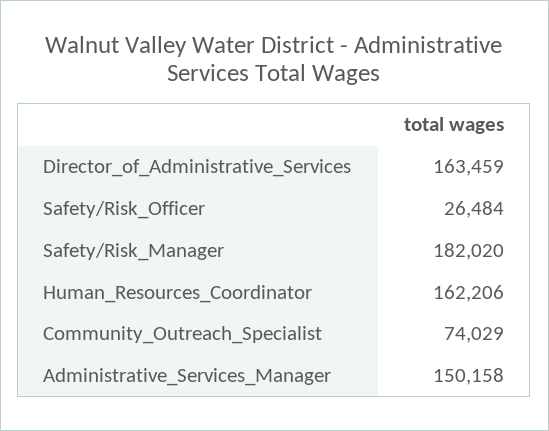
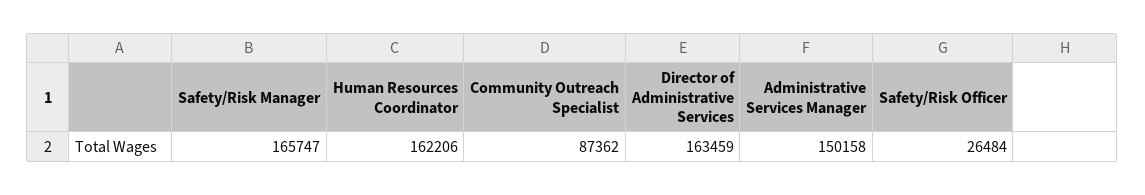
Safety/Risk_Manager: 182020 -> 165747
Community_Outreach_Specialist: 74029 -> 87362

